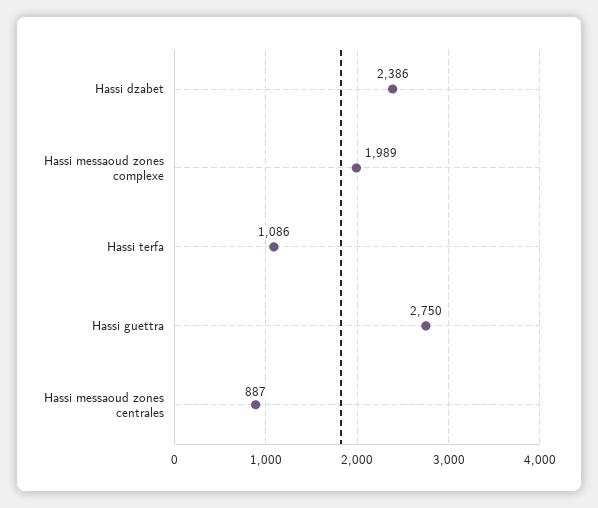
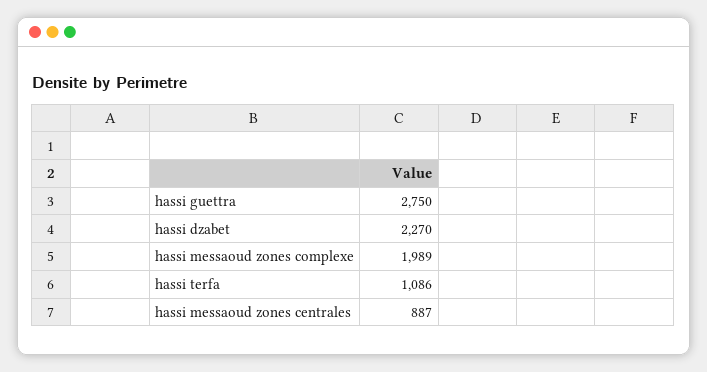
Hassi dzabet: 2386 -> 2270

